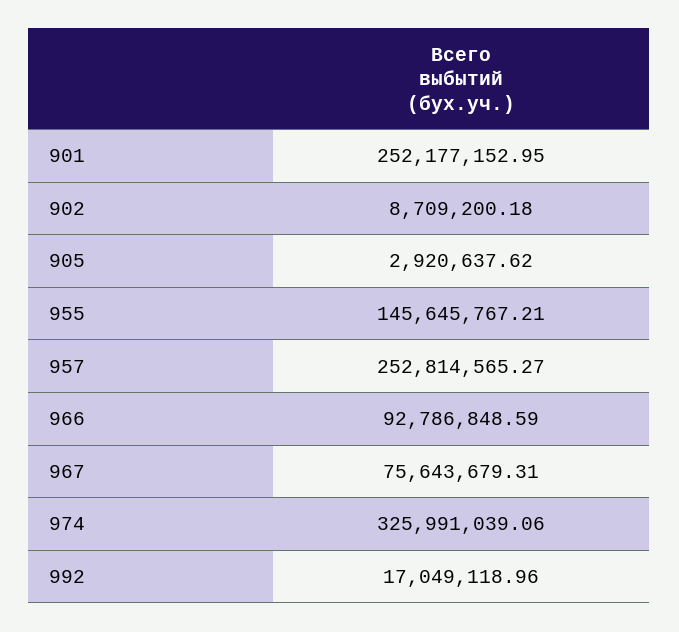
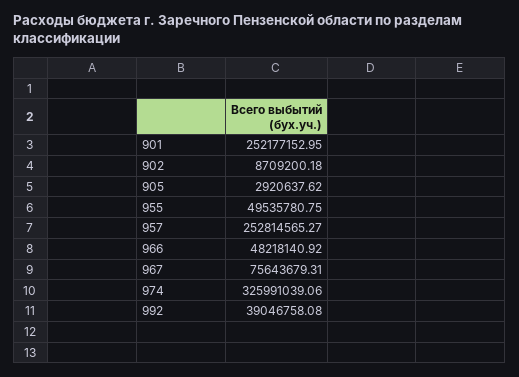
955: 145645767.21 -> 49535780.75
966: 92786848.59 -> 48218140.92
992: 17049118.96 -> 39046758.08

